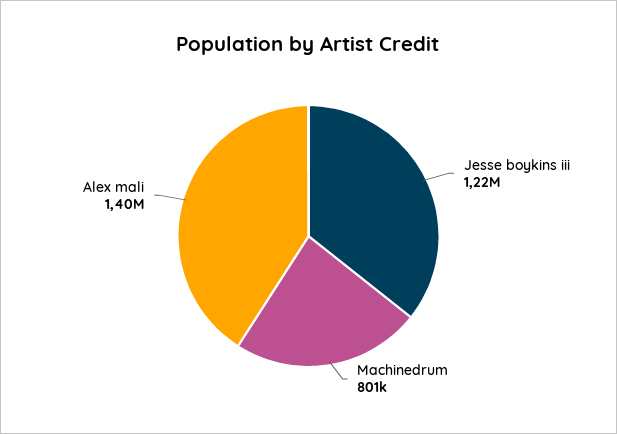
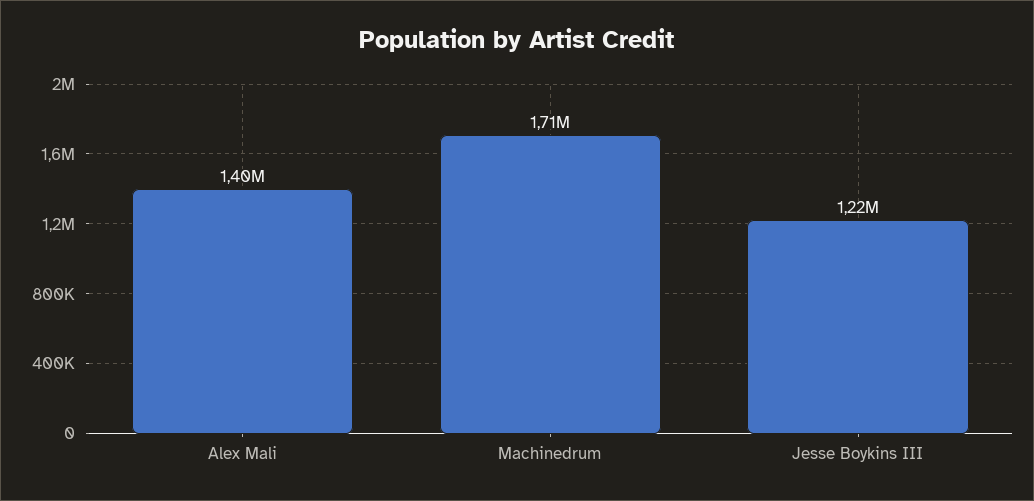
Machinedrum: 801000 -> 1710000

